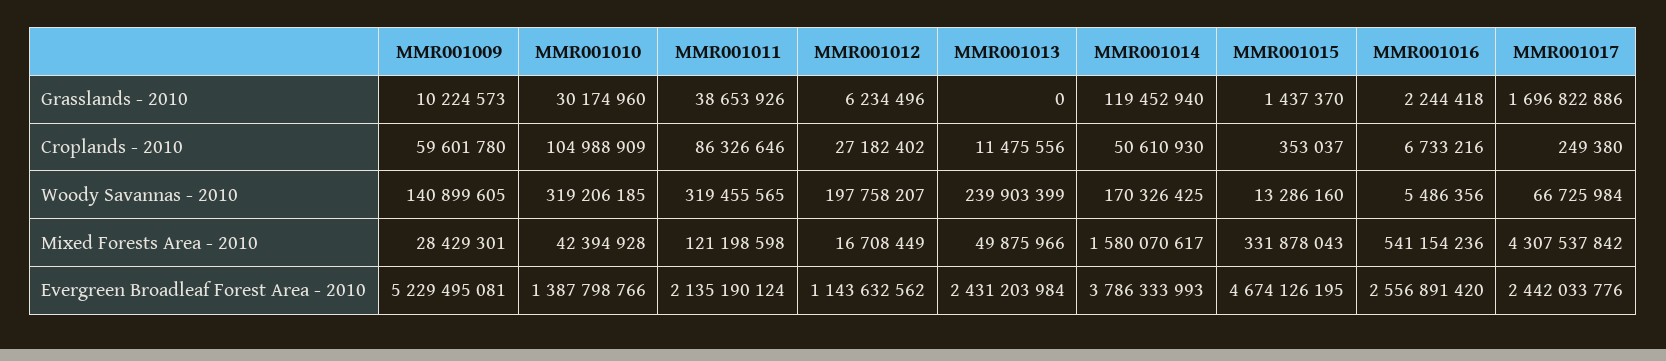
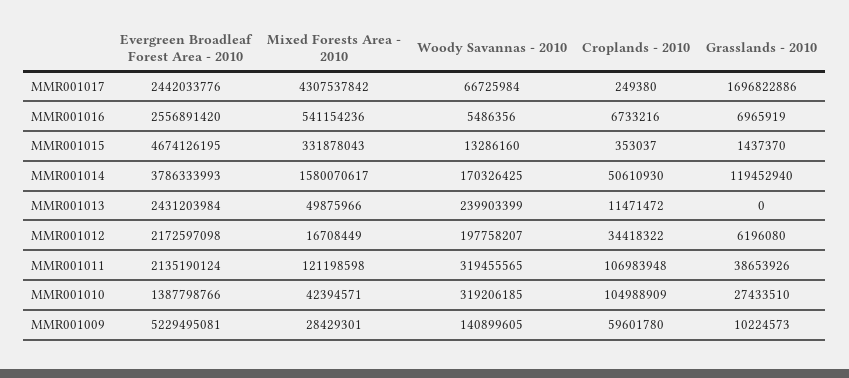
MMR001010, Grasslands - 2010: 30174960 -> 27433510
MMR001012, Grasslands - 2010: 6234496 -> 6196080
MMR001016, Grasslands - 2010: 2244418 -> 6965919
MMR001011, Croplands - 2010: 86326646 -> 106983948
MMR001012, Croplands - 2010: 27182402 -> 34418322
MMR001013, Croplands - 2010: 11475556 -> 11471472
MMR001010, Mixed Forests Area - 2010: 42394928 -> 42394571
MMR001012, Evergreen Broadleaf Forest Area - 2010: 1143632562 -> 2172597098

